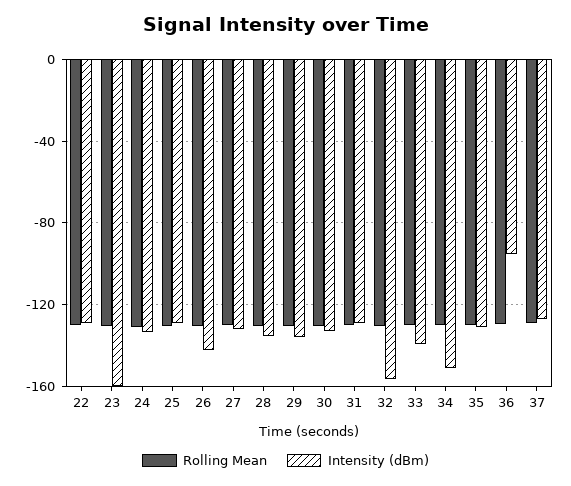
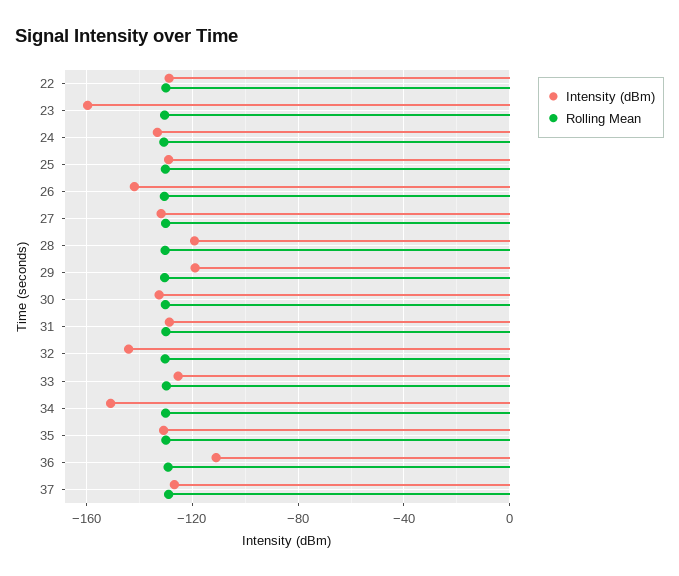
Intensity (dBm), 28: -135 -> -120
Intensity (dBm), 29: -135 -> -120
Intensity (dBm), 32: -155 -> -145
Intensity (dBm), 33: -140 -> -125
Intensity (dBm), 36: -95 -> -110

